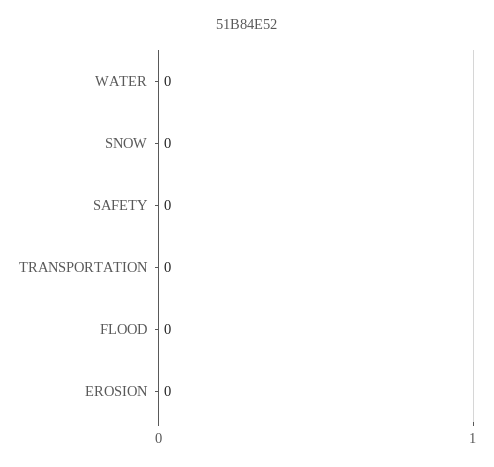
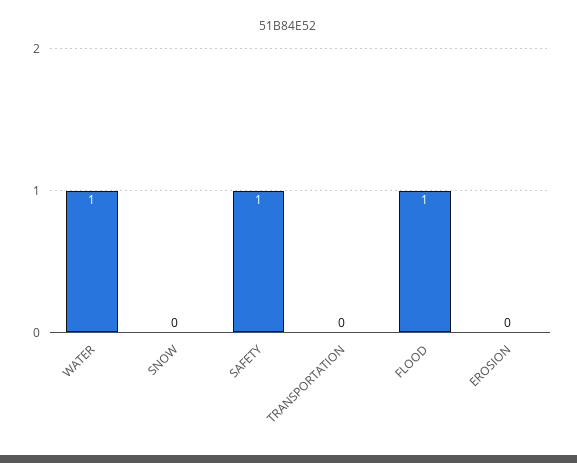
WATER: 0 -> 1
SAFETY: 0 -> 1
FLOOD: 0 -> 1

